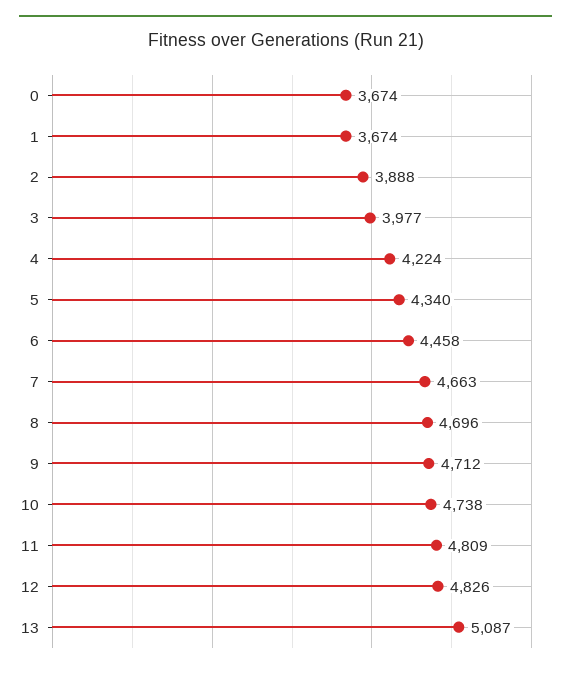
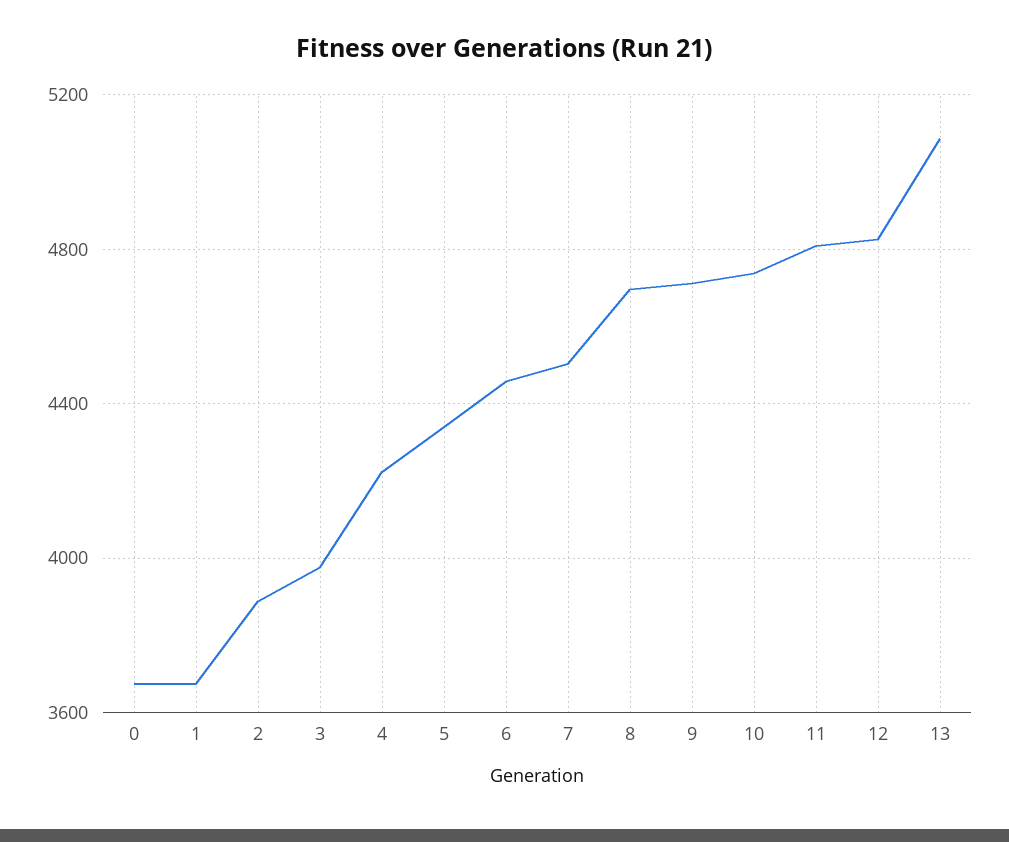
7: 4663 -> 4500

